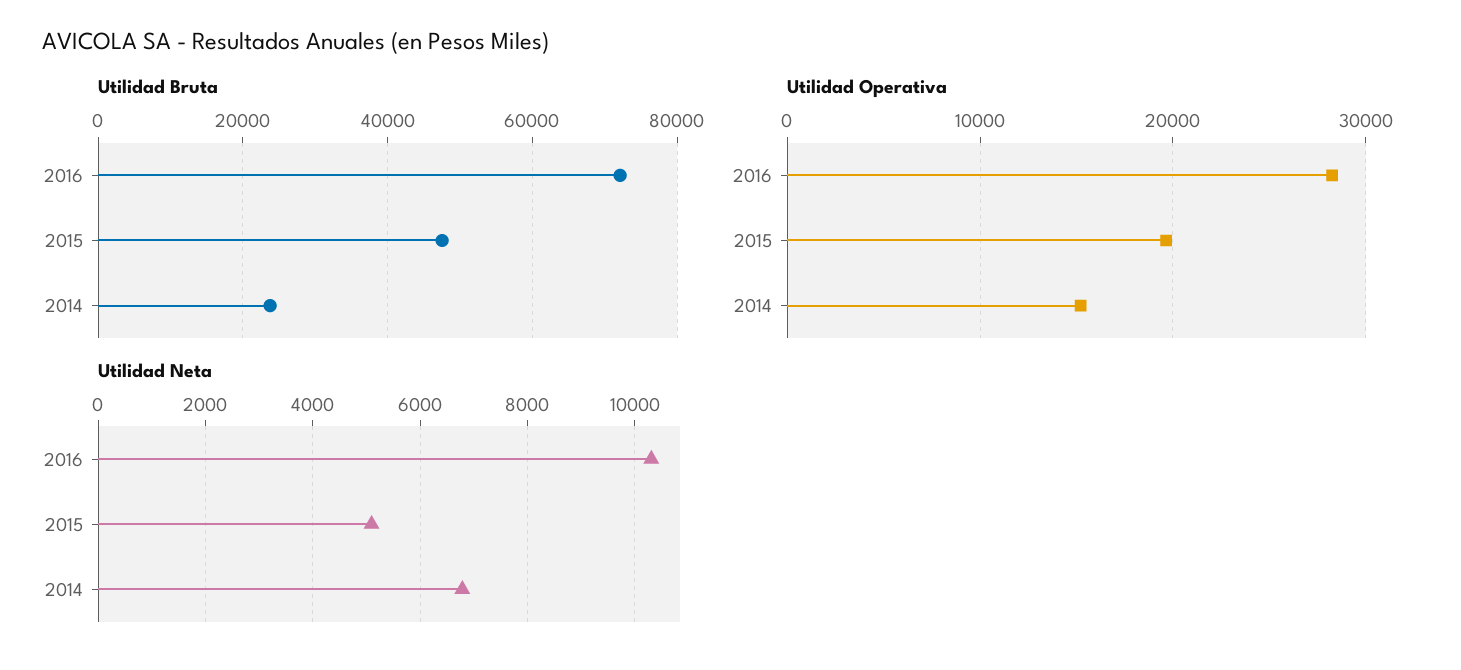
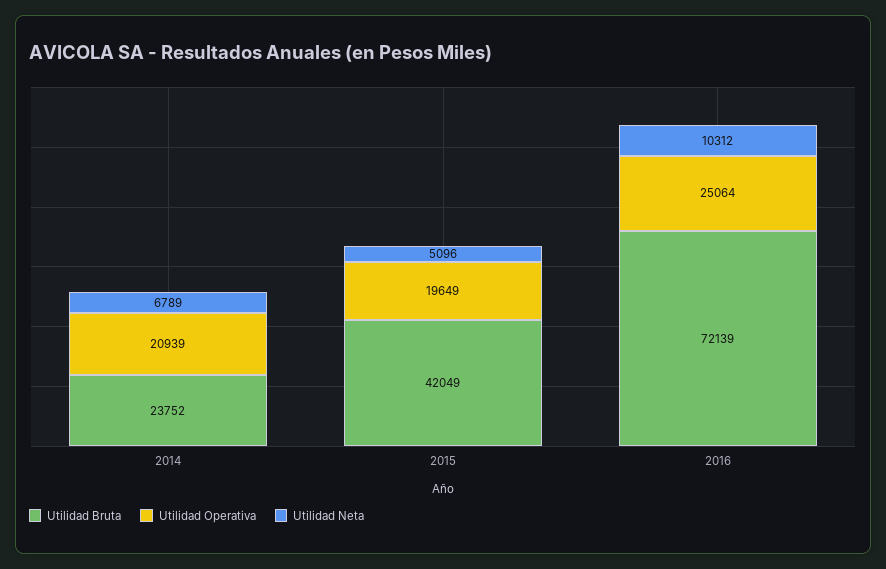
Utilidad Bruta, 2015: 48000 -> 42049
Utilidad Operativa, 2016: 28000 -> 25064
Utilidad Operativa, 2014: 15000 -> 20939

